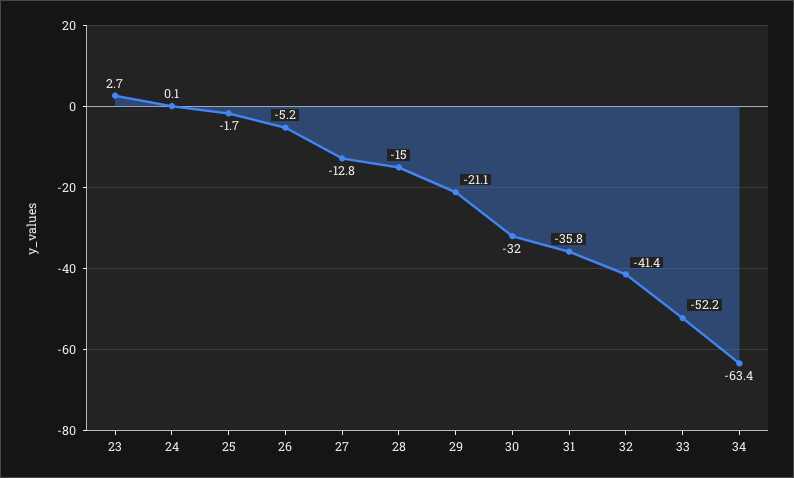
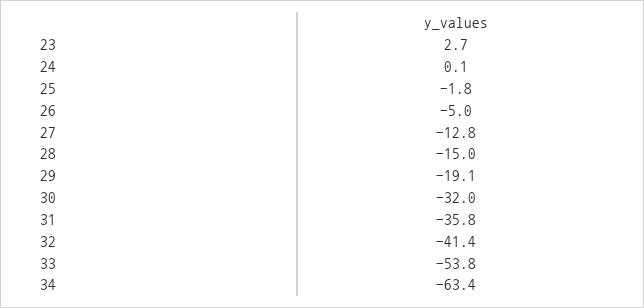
25: -1.7 -> -1.8
26: -5.2 -> -5
29: -21.1 -> -19.1
33: -52.2 -> -53.8

